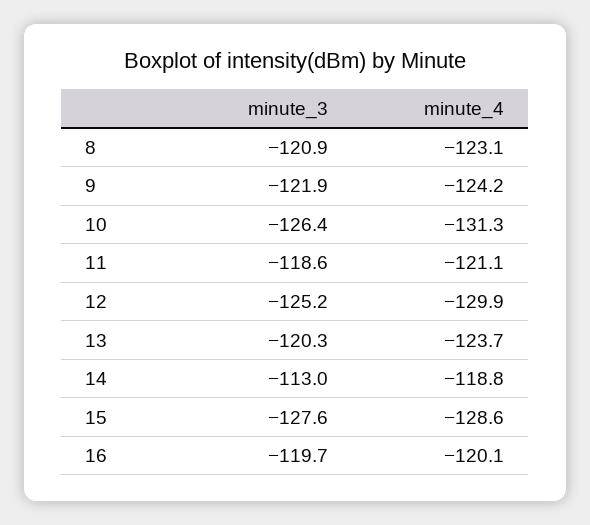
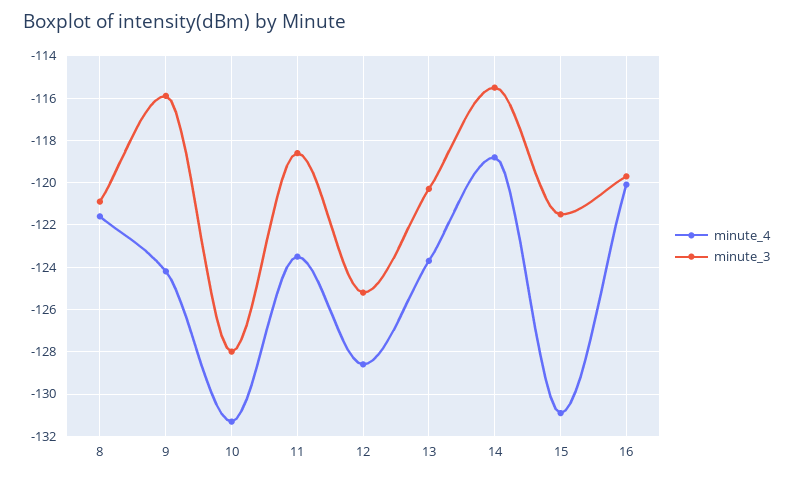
minute_4, 8: -123.1 -> -121.5
minute_3, 9: -121.9 -> -116
minute_3, 10: -126.4 -> -128
minute_4, 11: -121.1 -> -123.5
minute_4, 12: -129.9 -> -128.5
minute_3, 14: -113 -> -115.5
minute_3, 15: -127.6 -> -121.5
minute_4, 15: -128.6 -> -131

